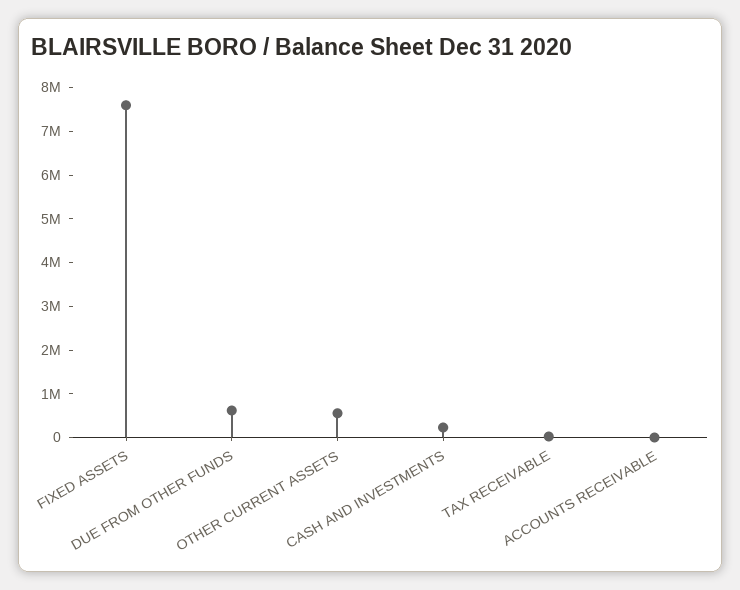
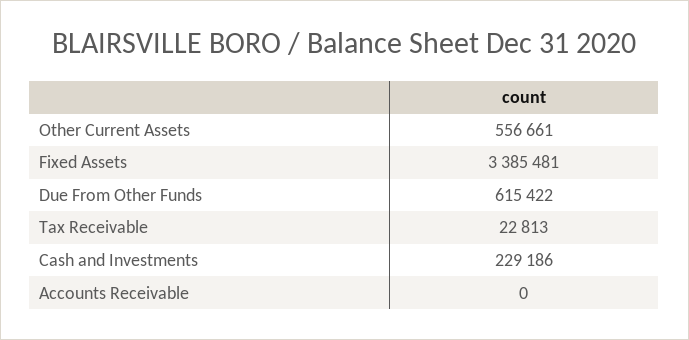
FIXED ASSETS: 7600000 -> 3385481

